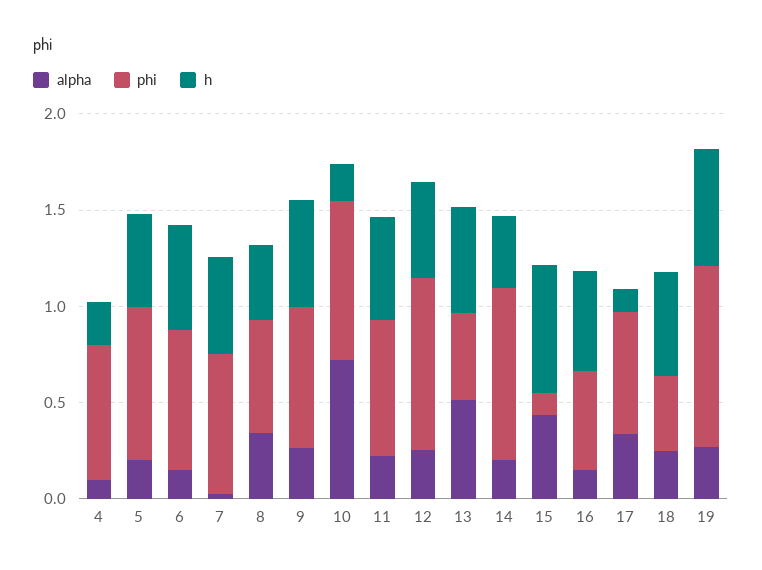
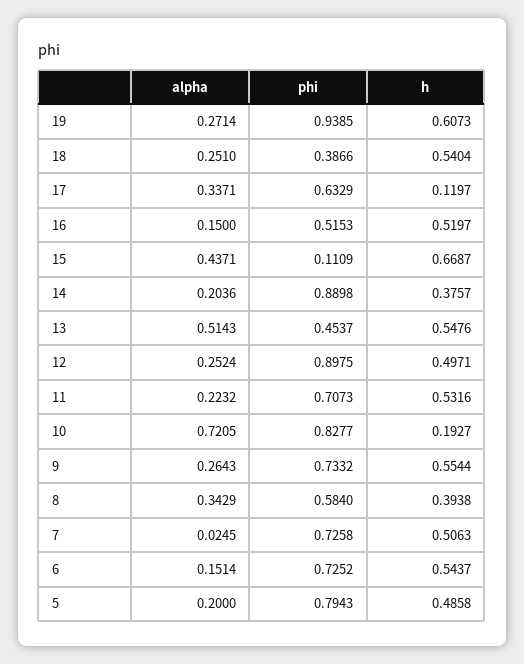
alpha, 4: 0.1 -> none
phi, 4: 0.7 -> none
h, 4: 0.2 -> none

